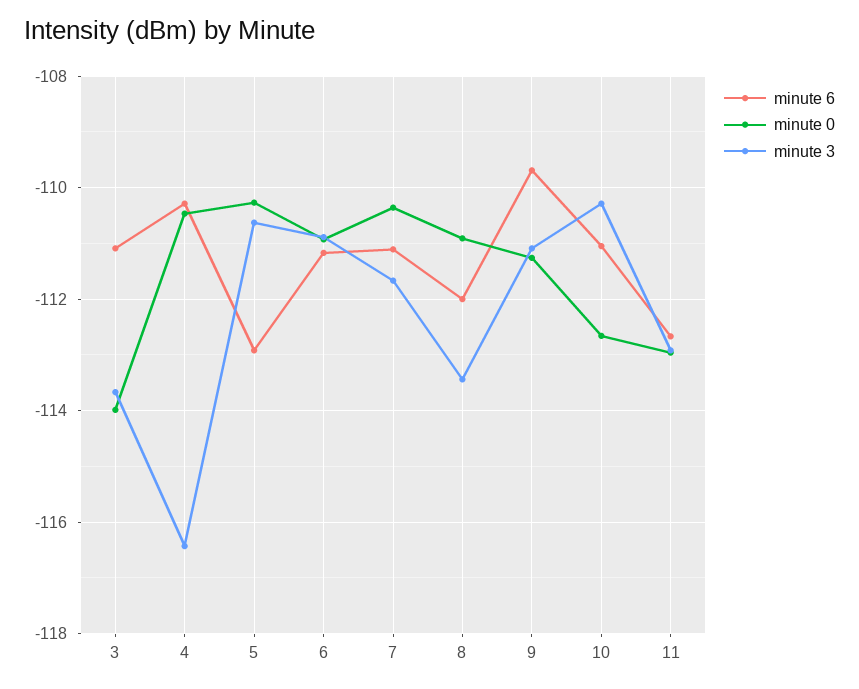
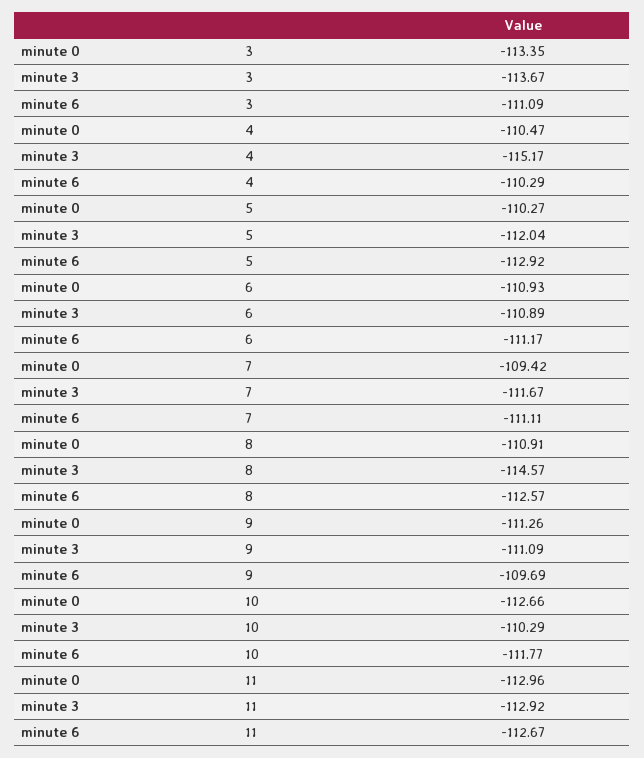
minute 0, 3: -114 -> -113.35
minute 3, 4: -116.4 -> -115.17
minute 3, 5: -110.6 -> -112.04
minute 0, 7: -110.4 -> -109.42
minute 6, 8: -112 -> -112.57
minute 3, 8: -113.4 -> -114.57
minute 6, 10: -111 -> -111.77

